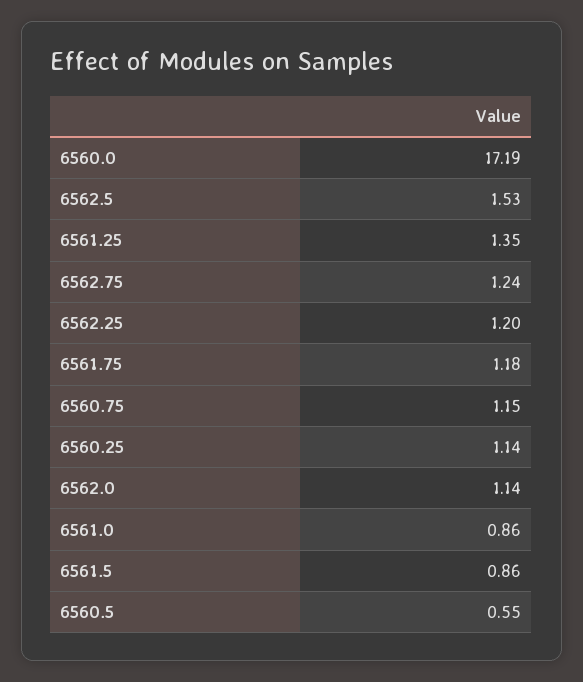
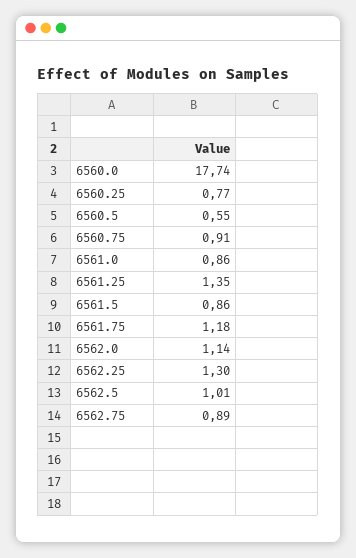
6560.0: 17.19 -> 17.74
6562.5: 1.53 -> 1.01
6562.75: 1.24 -> 0.89
6562.25: 1.2 -> 1.3
6560.75: 1.15 -> 0.91
6560.25: 1.14 -> 0.77

